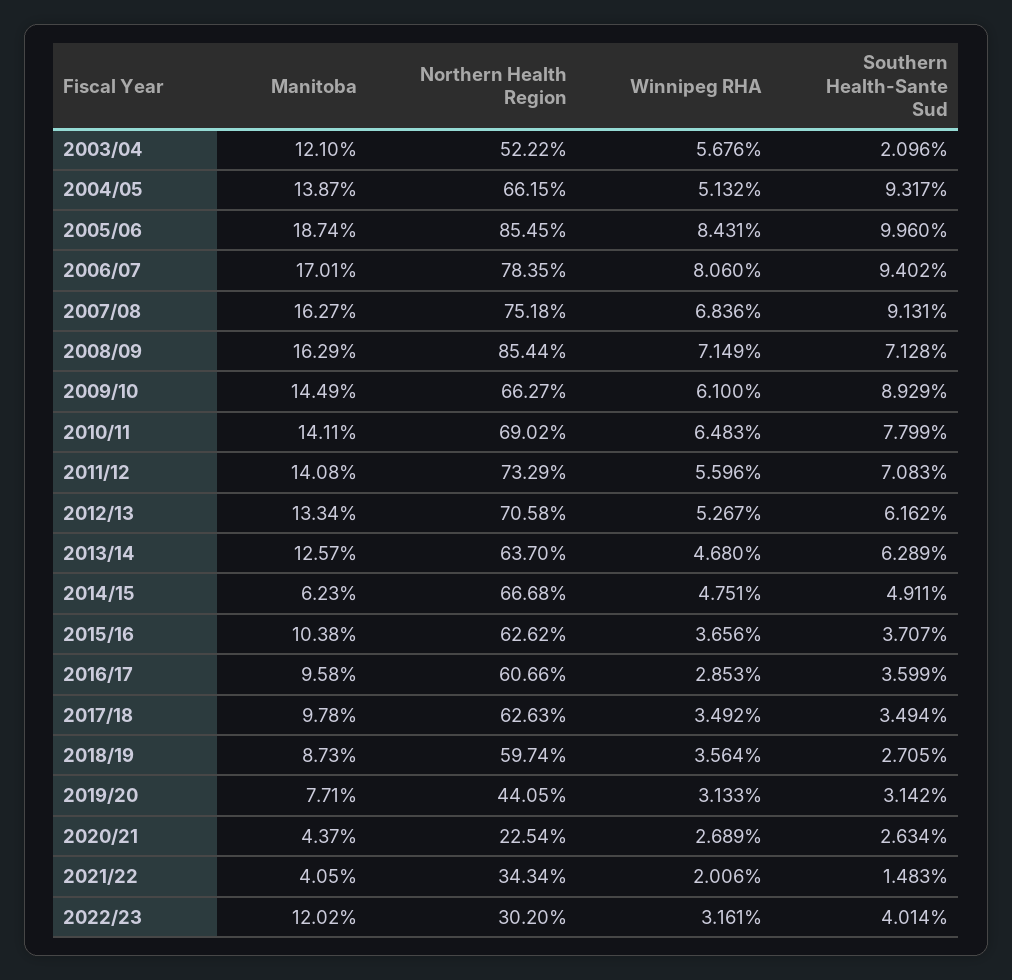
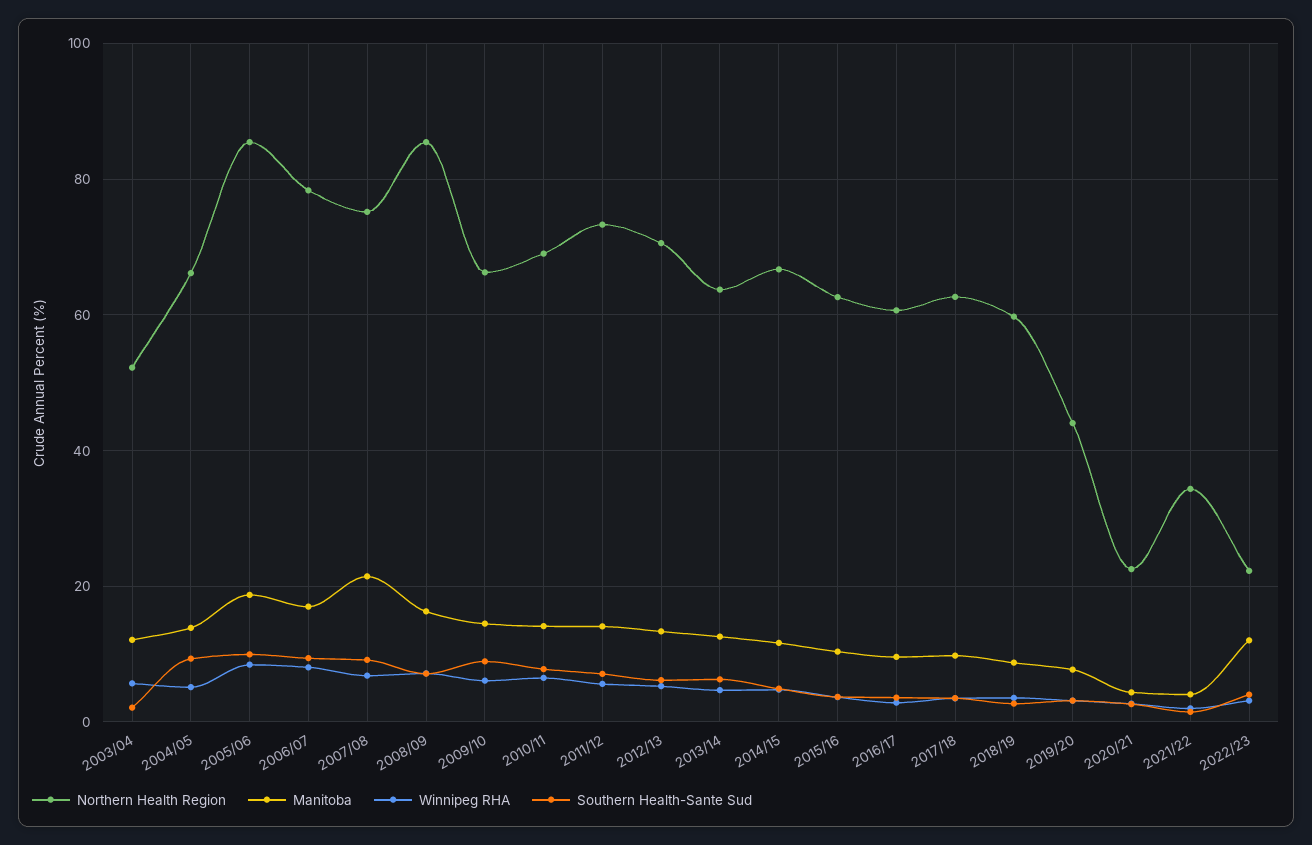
Manitoba, 2007/08: 16.27 -> 22
Manitoba, 2014/15: 6.23 -> 12
Northern Health Region, 2022/23: 30.2 -> 22

